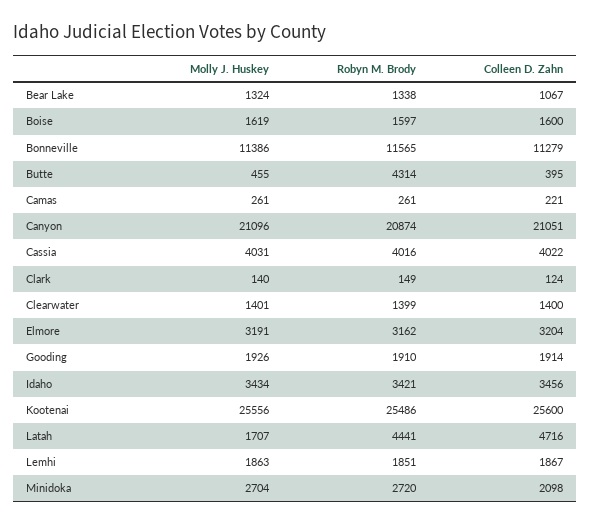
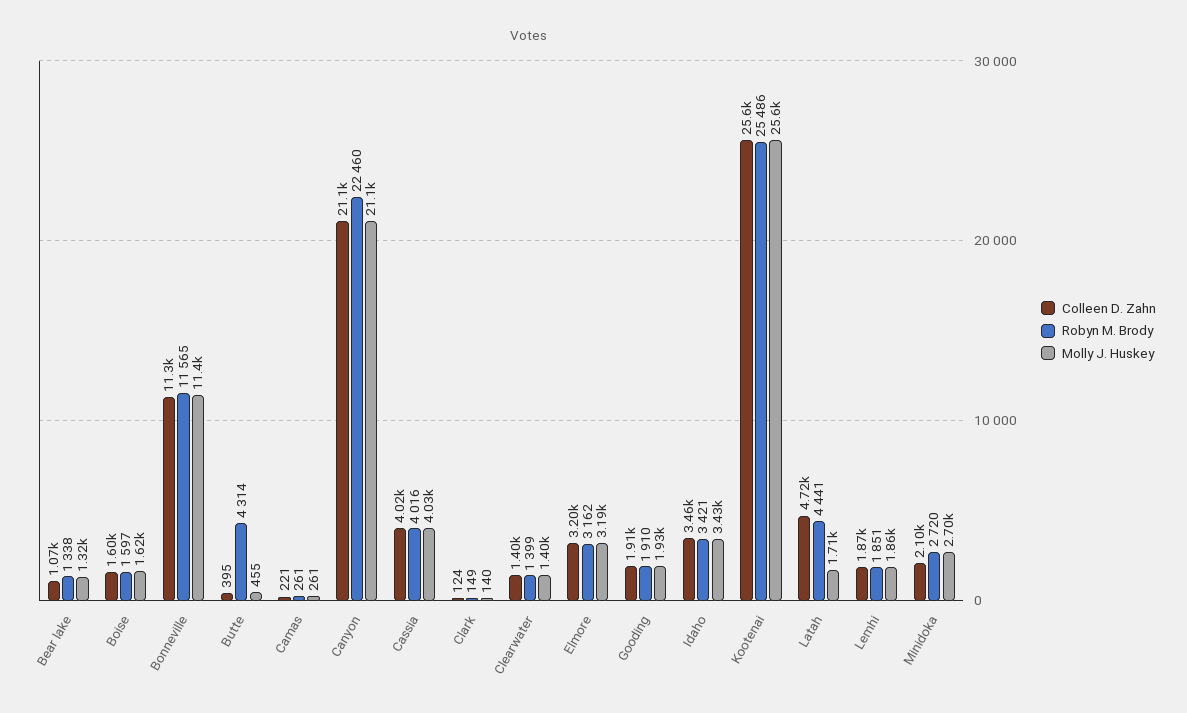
Robyn M. Brody, Canyon: 20874 -> 22460

